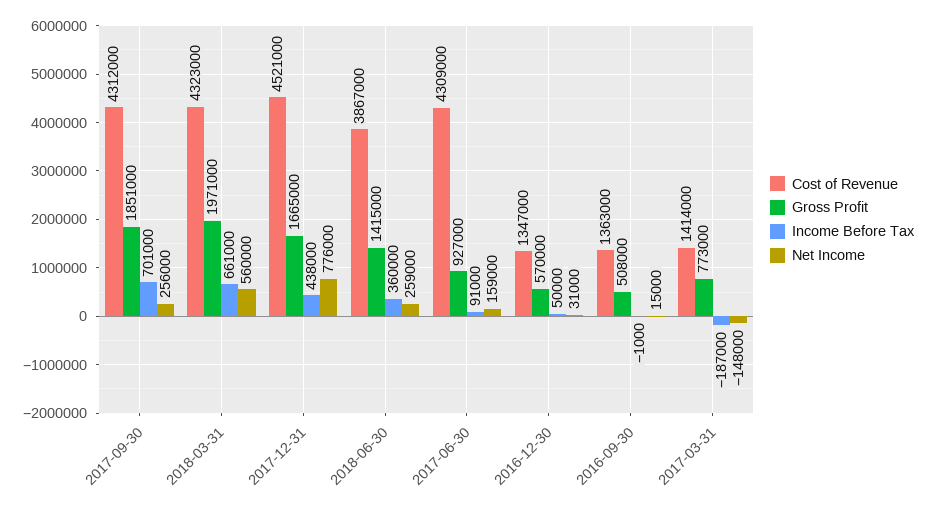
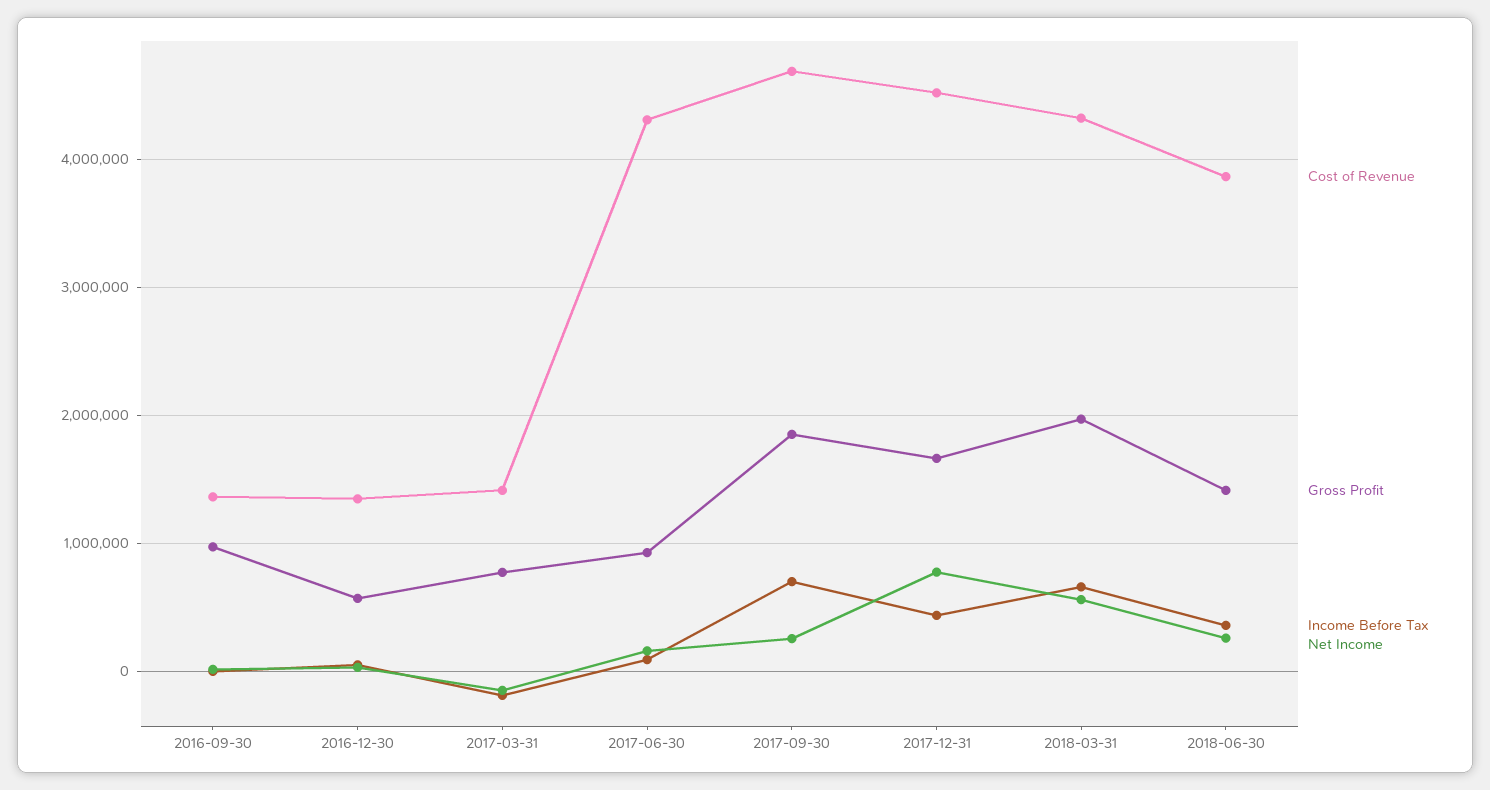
Cost of Revenue, 2017-09-30: 4312000 -> 4700000
Gross Profit, 2016-09-30: 508000 -> 1000000

